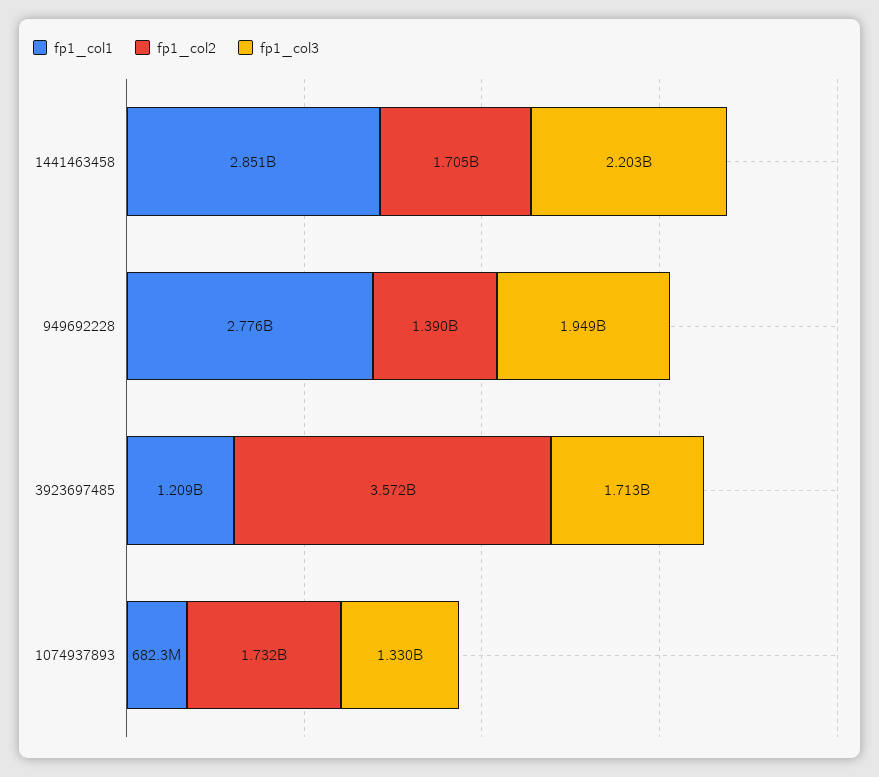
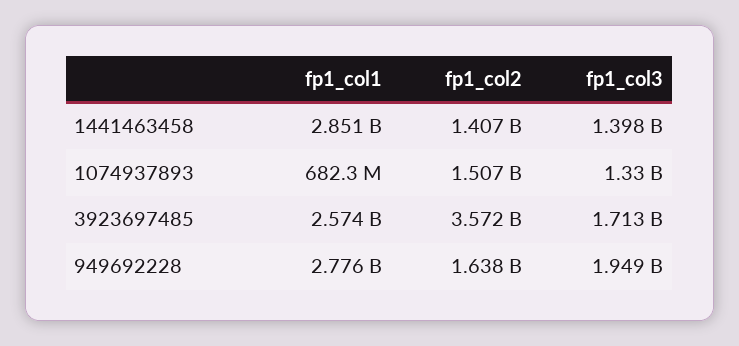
fp1_col2, 1441463458: 1705000000 -> 1407000000
fp1_col3, 1441463458: 2203000000 -> 1398000000
fp1_col2, 949692228: 1390000000 -> 1638000000
fp1_col1, 3923697485: 1209000000 -> 2574000000
fp1_col2, 1074937893: 1732000000 -> 1507000000

